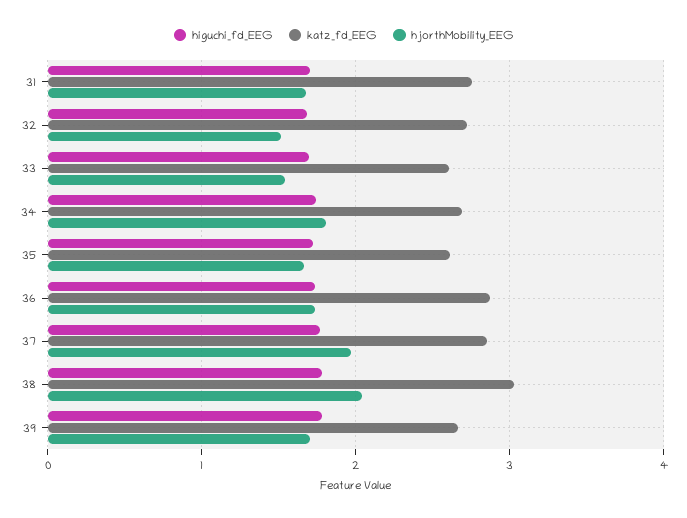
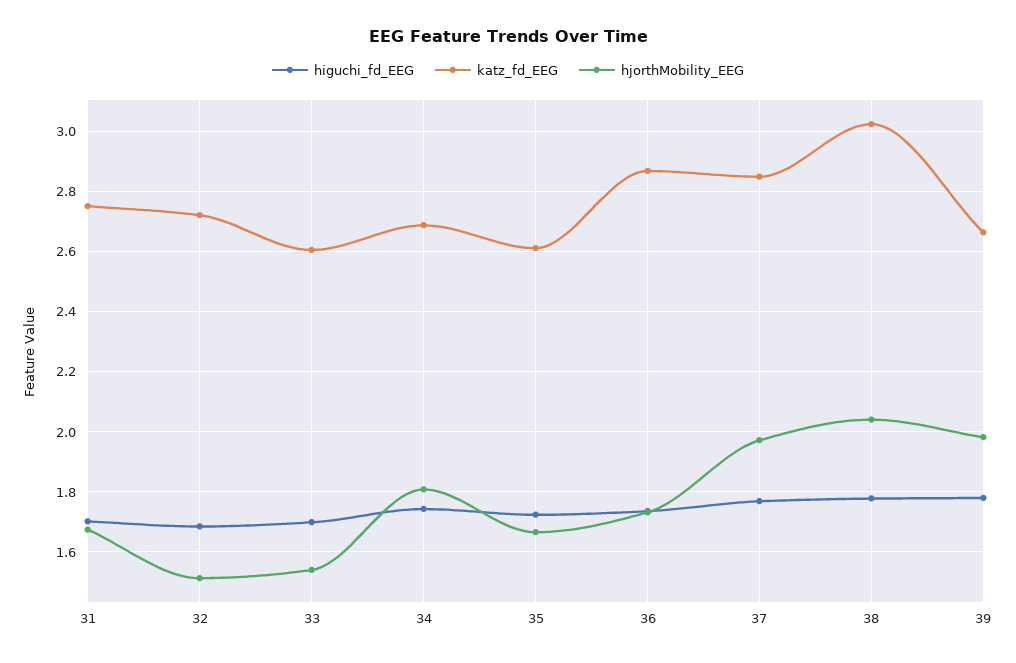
hjorthMobility_EEG, 39: 1.7 -> 1.98

